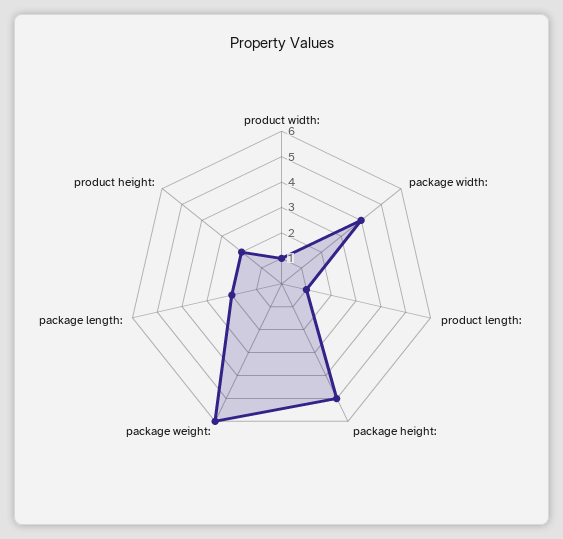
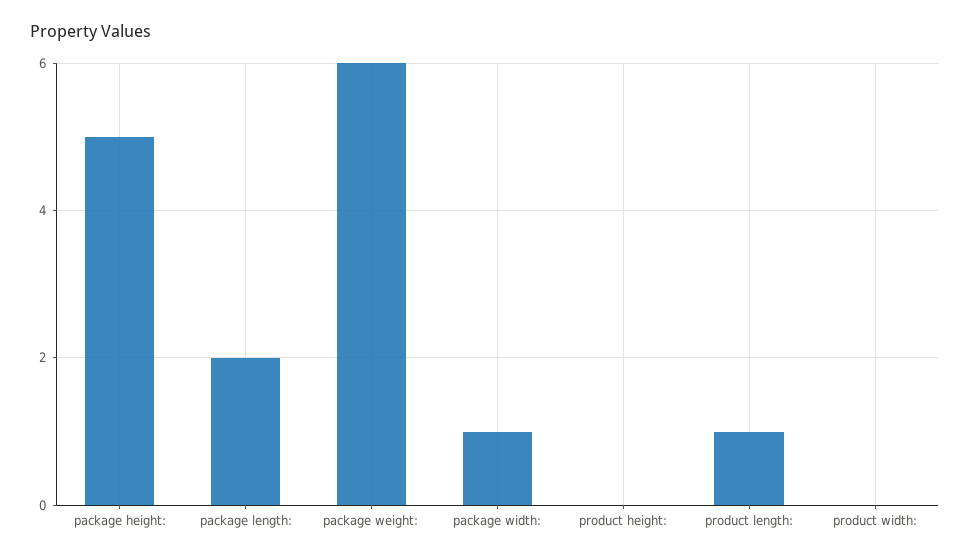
product width:: 1 -> 0
package width:: 4 -> 1
product height:: 2 -> 0

